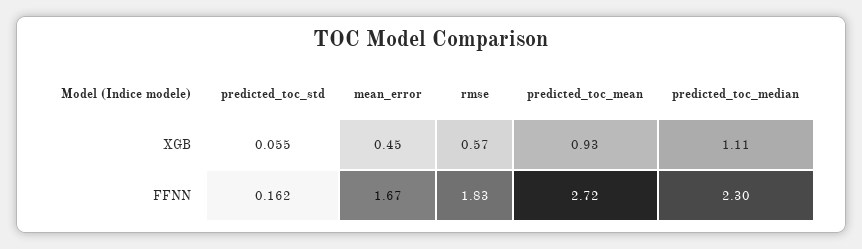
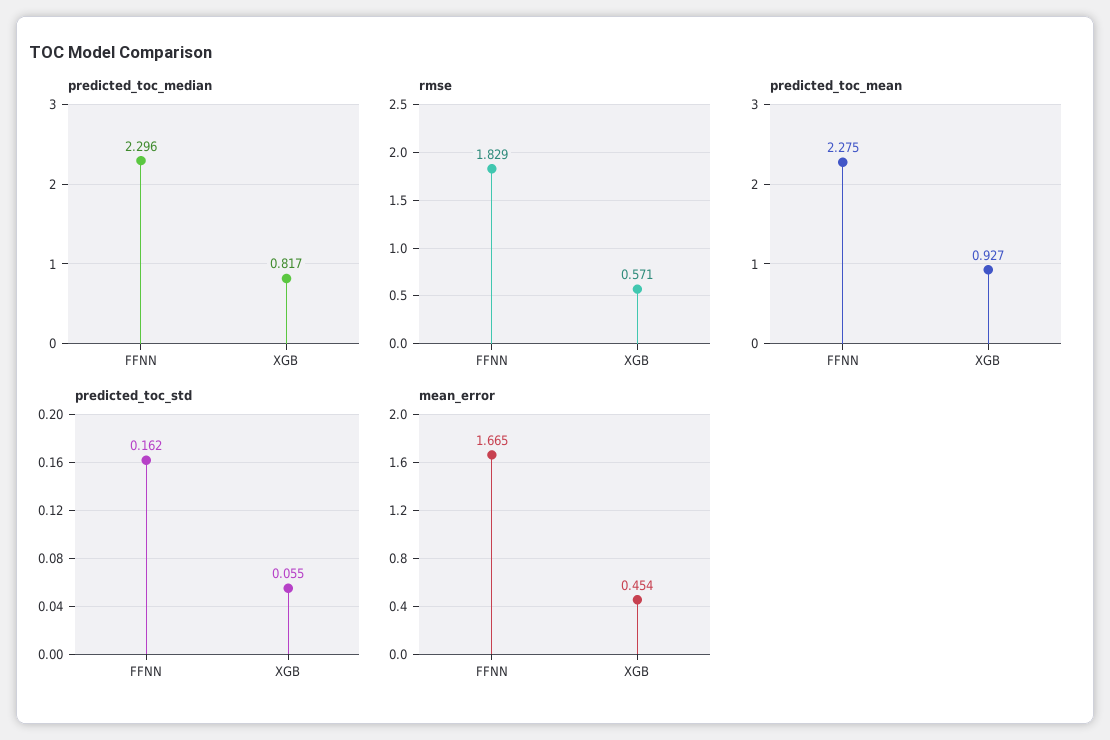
predicted_toc_median, XGB: 1.11 -> 0.817
predicted_toc_mean, FFNN: 2.72 -> 2.275

